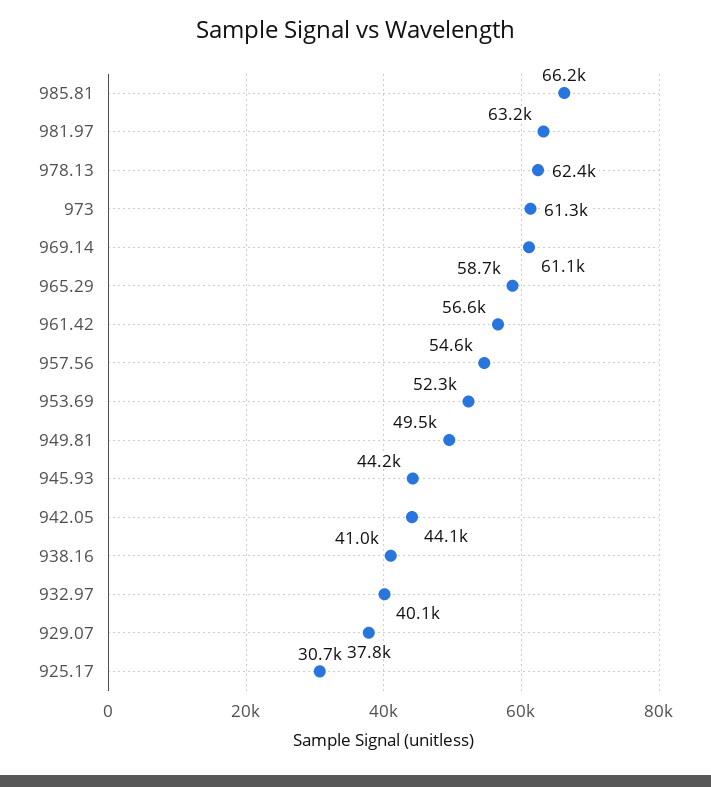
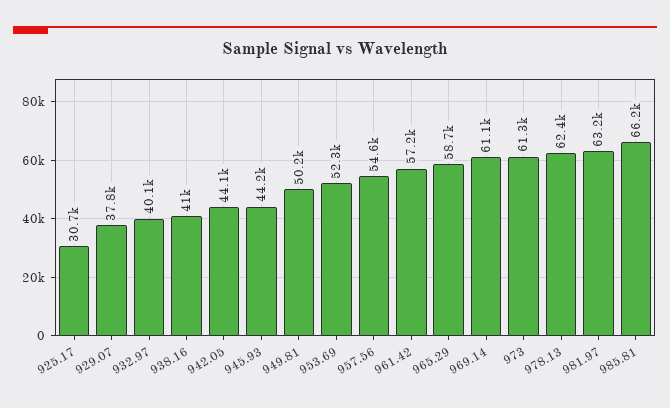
961.42: 56600 -> 57200
949.81: 49500 -> 50200

